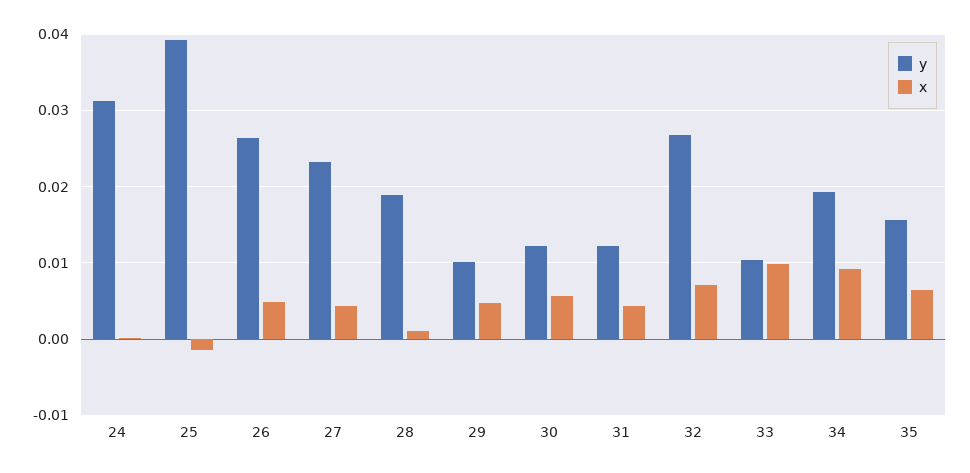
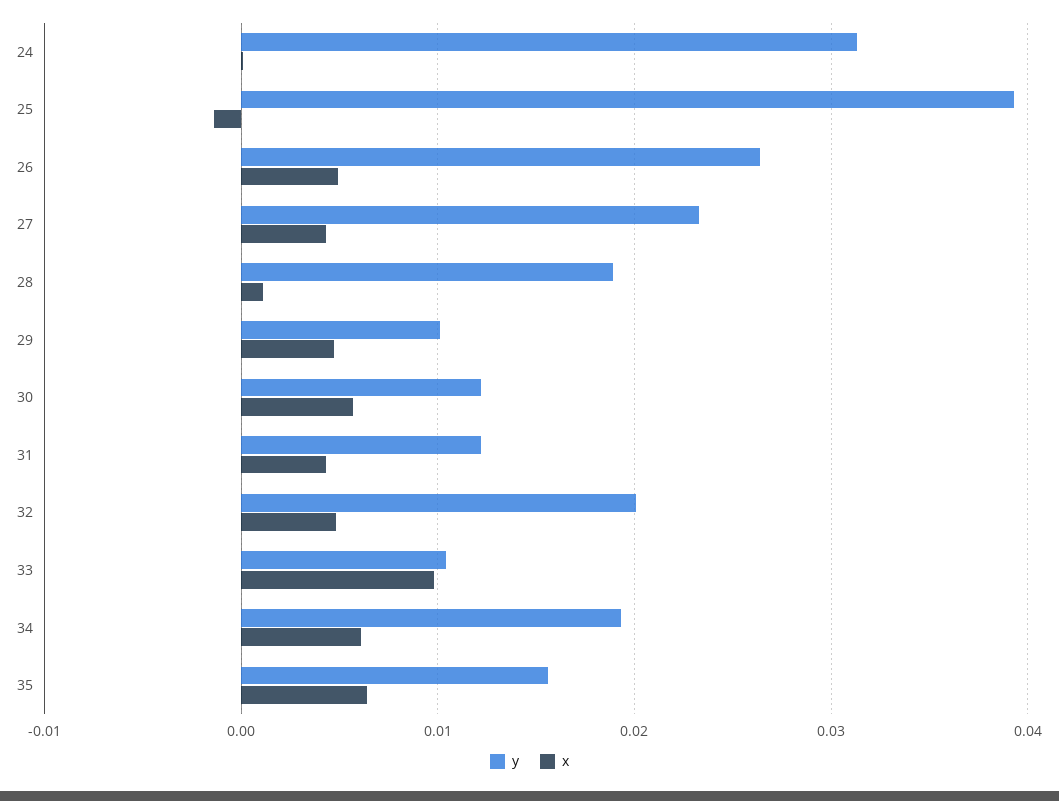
y, 32: 0.027 -> 0.02
x, 32: 0.007 -> 0.005
x, 34: 0.009 -> 0.006

